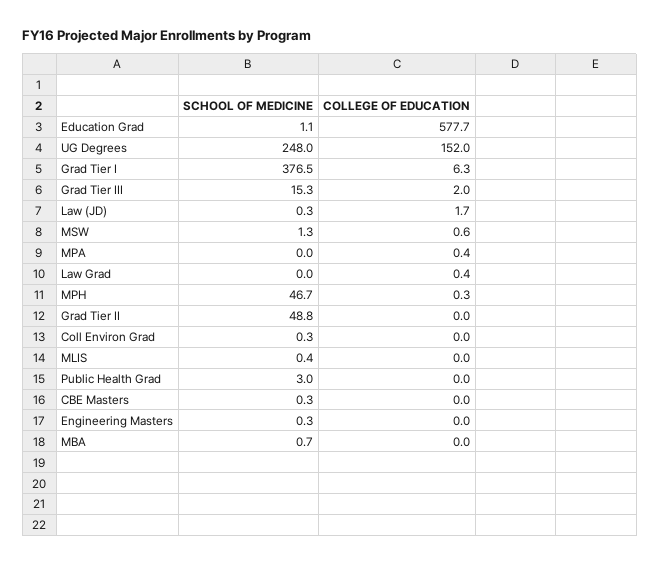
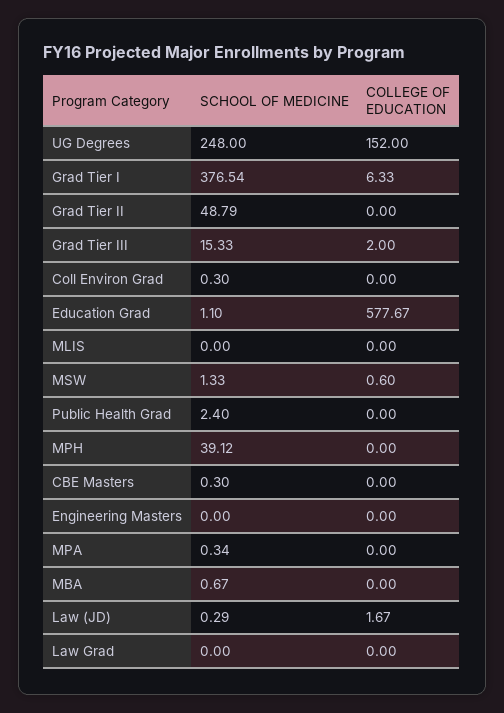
SCHOOL OF MEDICINE, MPA: 0 -> 0.34
COLLEGE OF EDUCATION, MPA: 0.4 -> 0
COLLEGE OF EDUCATION, Law Grad: 0.4 -> 0
SCHOOL OF MEDICINE, MPH: 46.7 -> 39.12
COLLEGE OF EDUCATION, MPH: 0.3 -> 0
SCHOOL OF MEDICINE, MLIS: 0.4 -> 0
SCHOOL OF MEDICINE, Public Health Grad: 3 -> 2.4
SCHOOL OF MEDICINE, Engineering Masters: 0.3 -> 0

